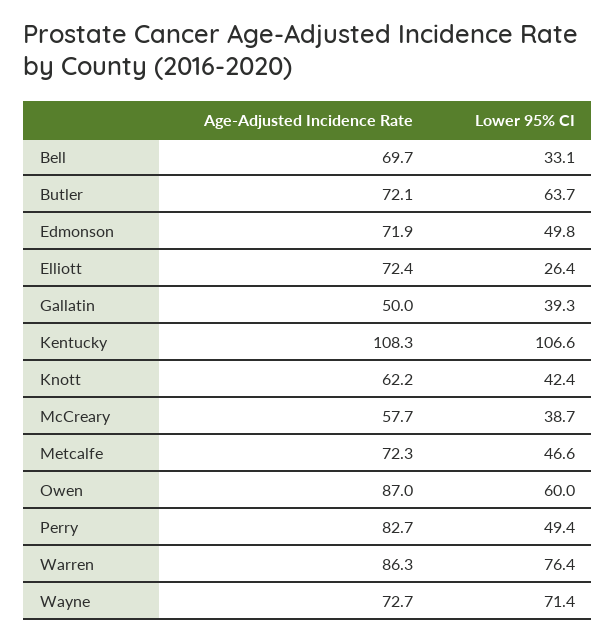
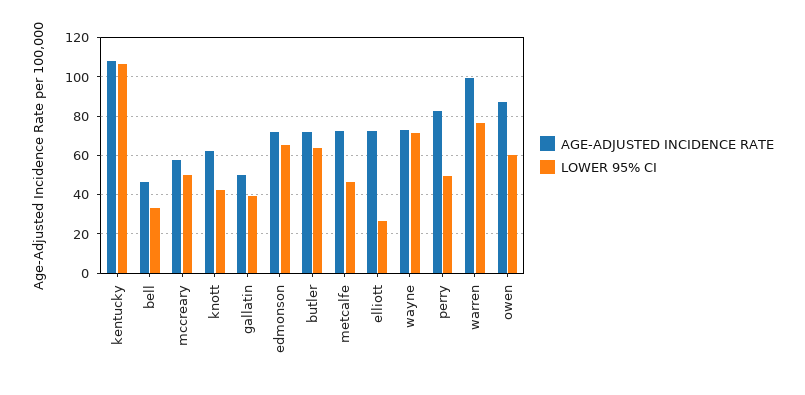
Age-Adjusted Incidence Rate, Bell: 69.7 -> 45
Lower 95% CI, Edmonson: 49.8 -> 65
Lower 95% CI, McCreary: 38.7 -> 50
Age-Adjusted Incidence Rate, Warren: 86.3 -> 100

